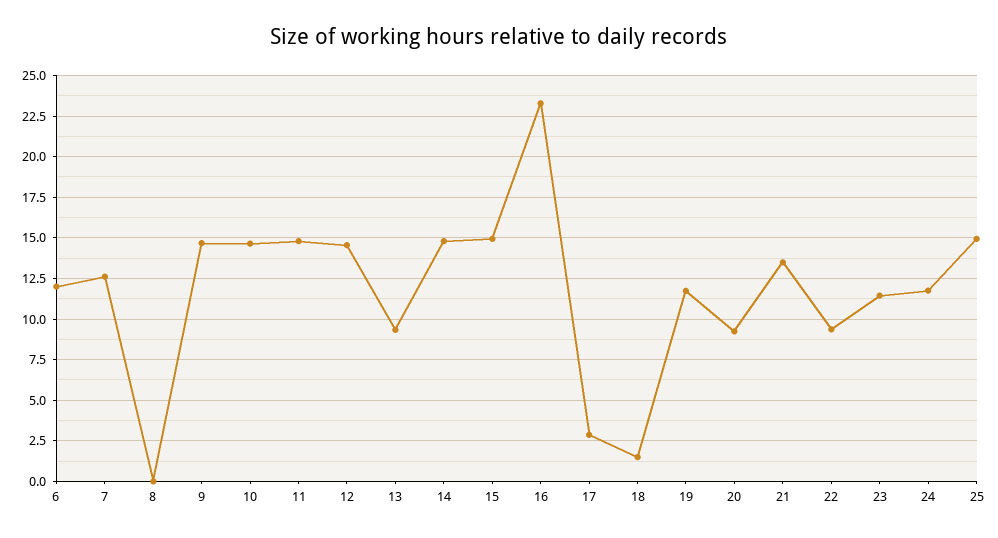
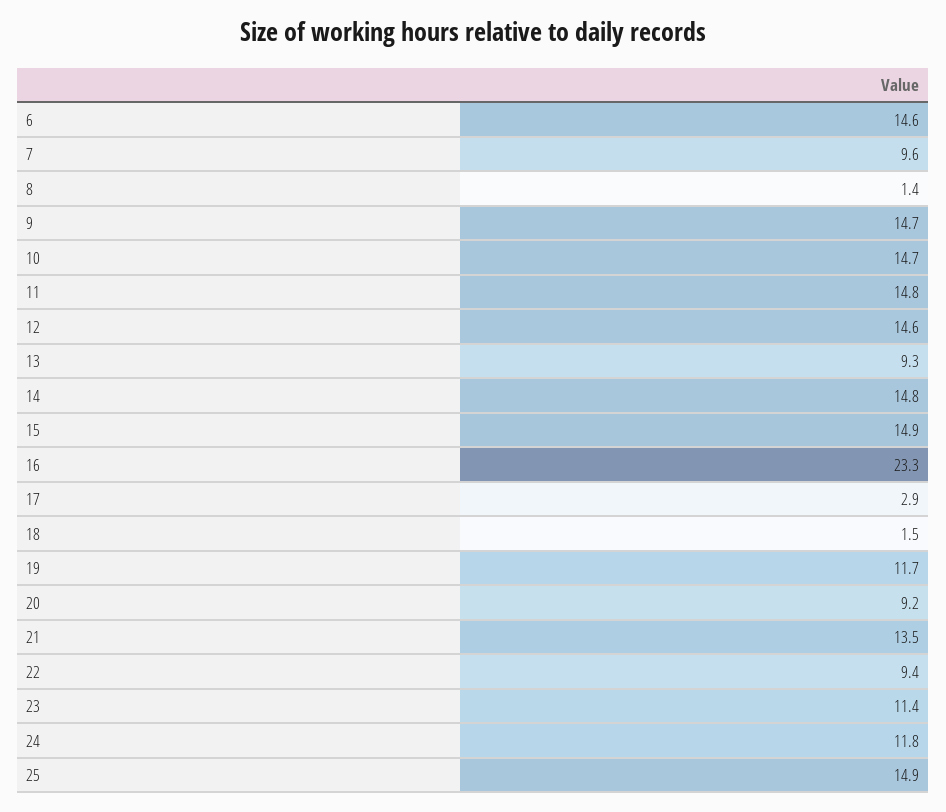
6: 12 -> 14.6
7: 12.5 -> 9.6
8: 0 -> 1.4

